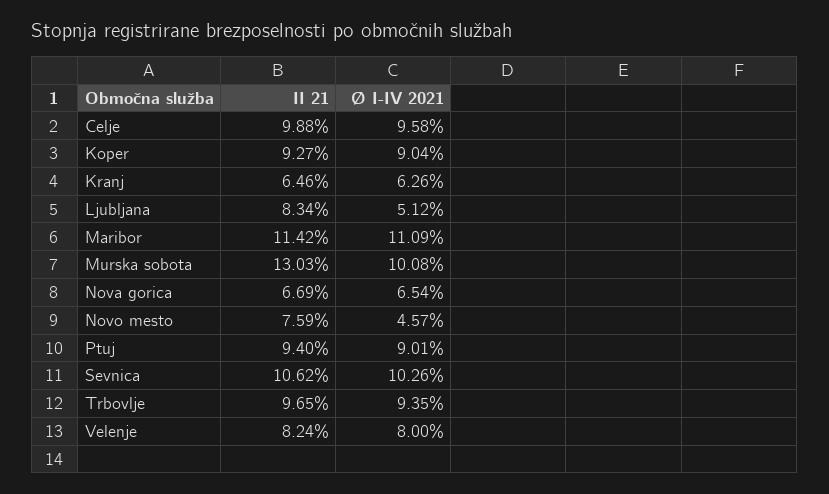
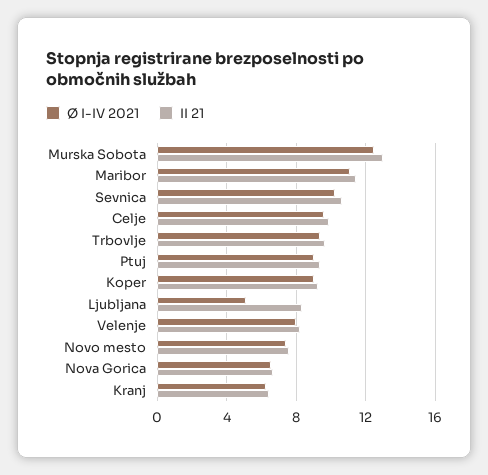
Ø I-IV 2021, Murska sobota: 10.08 -> 12.5
Ø I-IV 2021, Novo mesto: 4.57 -> 7.5

